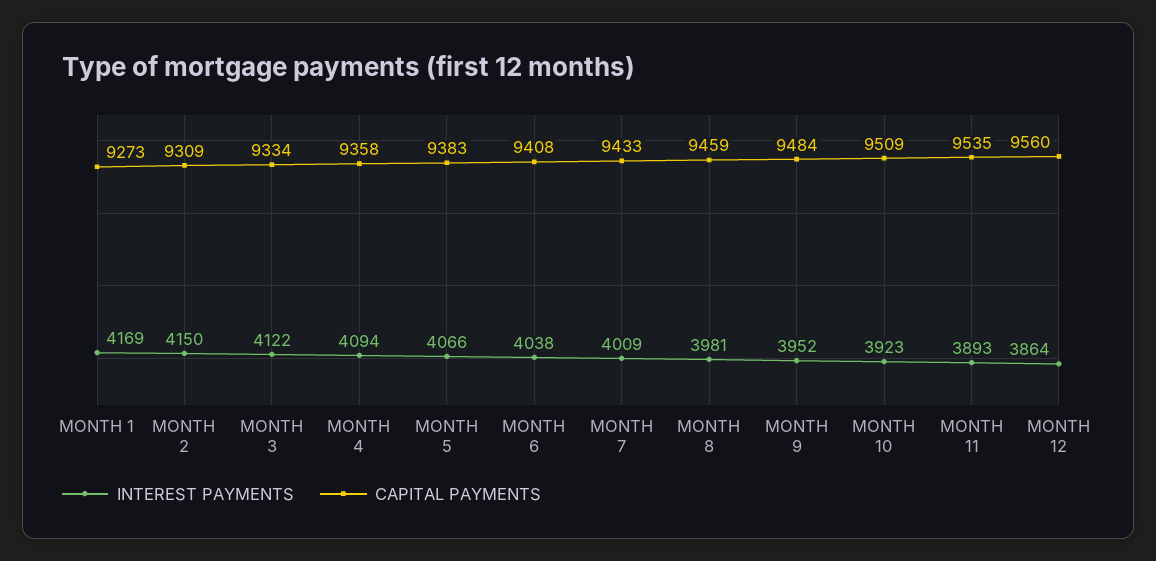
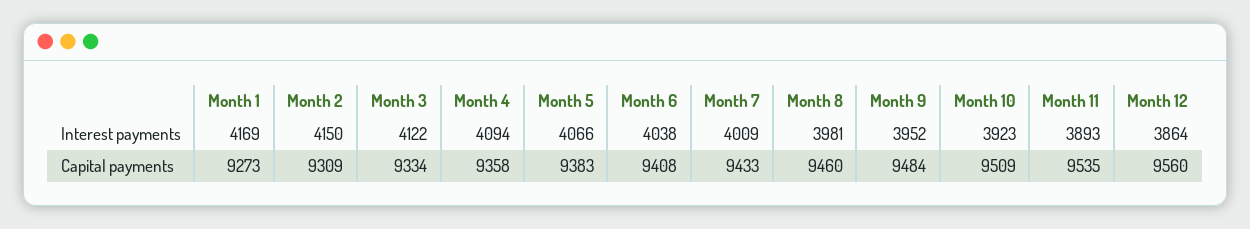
CAPITAL PAYMENTS, MONTH 8: 9459 -> 9460

